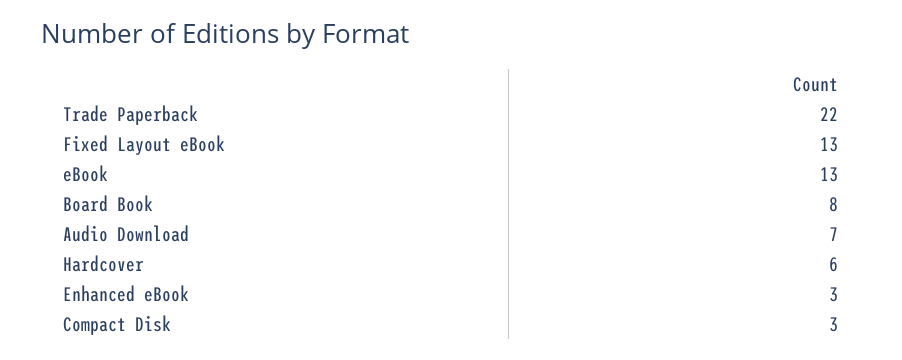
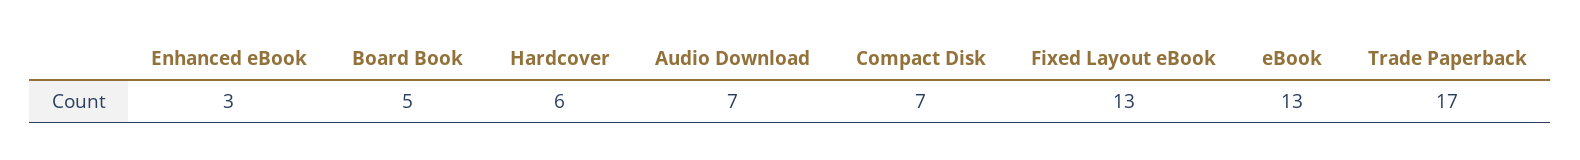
Trade Paperback: 22 -> 17
Board Book: 8 -> 5
Compact Disk: 3 -> 7

